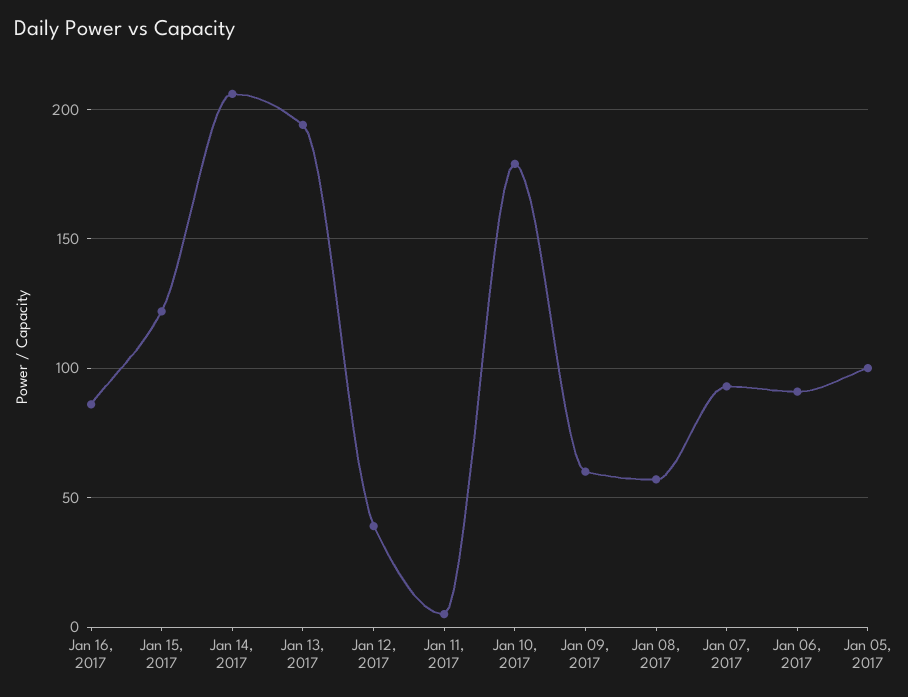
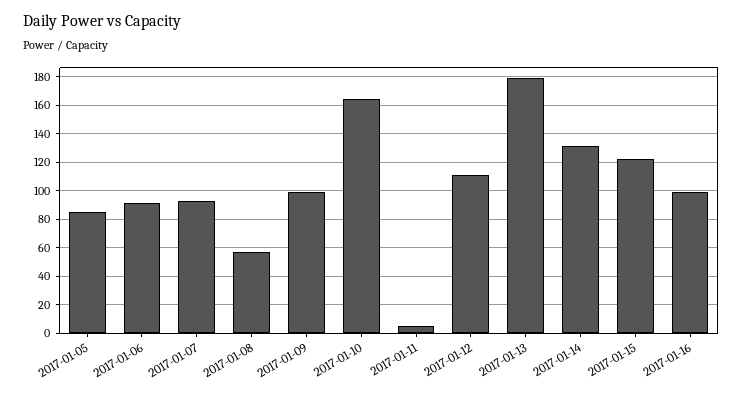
Jan 16, 2017: 85 -> 100
Jan 14, 2017: 205 -> 130
Jan 13, 2017: 195 -> 180
Jan 12, 2017: 40 -> 110
Jan 10, 2017: 180 -> 165
Jan 09, 2017: 60 -> 100
Jan 05, 2017: 100 -> 85

